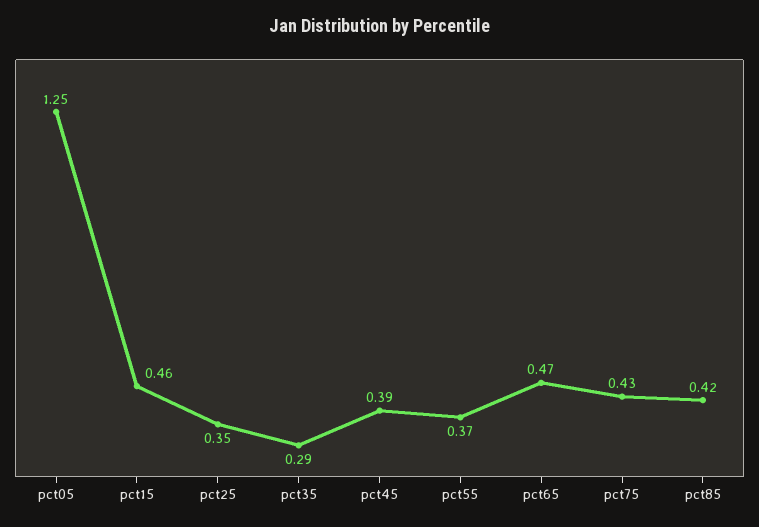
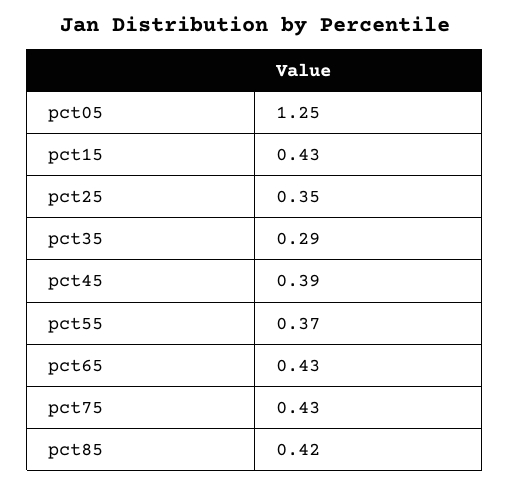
pct15: 0.46 -> 0.43
pct65: 0.47 -> 0.43

